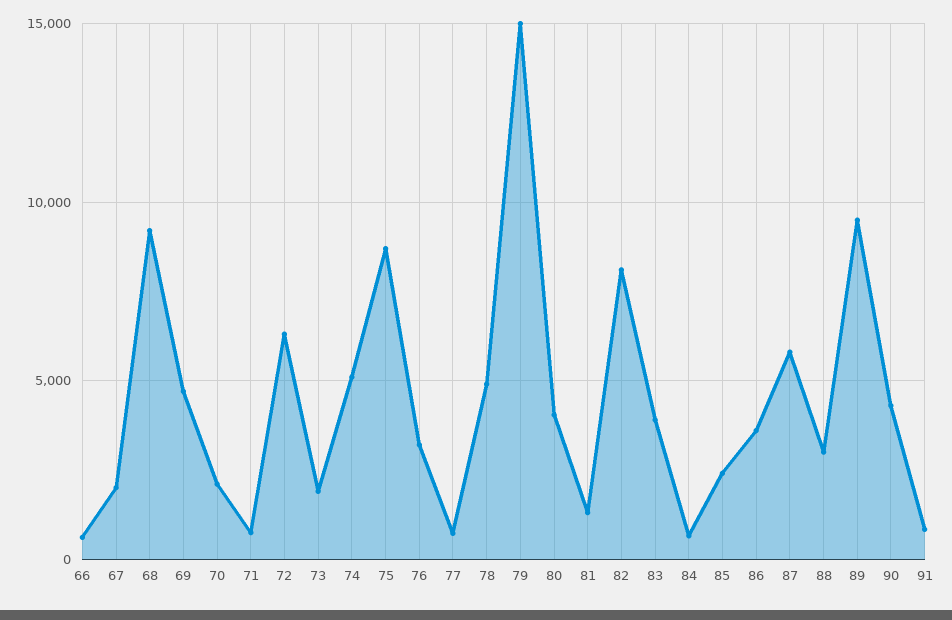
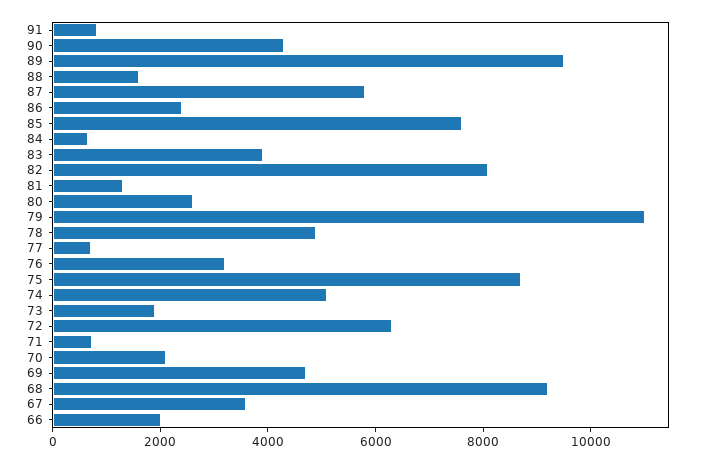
66: 500 -> 2000
67: 2000 -> 3500
79: 15000 -> 11000
80: 4000 -> 2500
85: 2500 -> 7500
86: 3500 -> 2500
88: 3000 -> 1500

